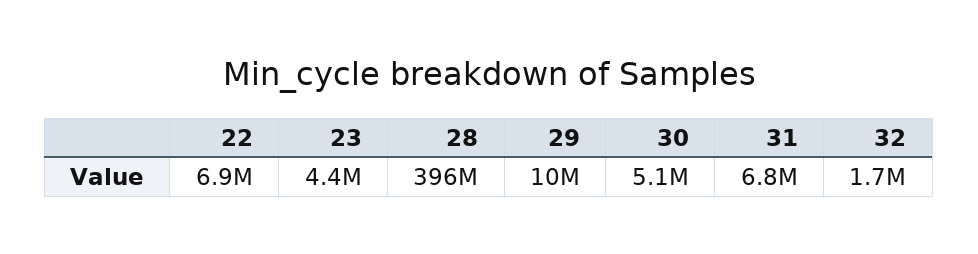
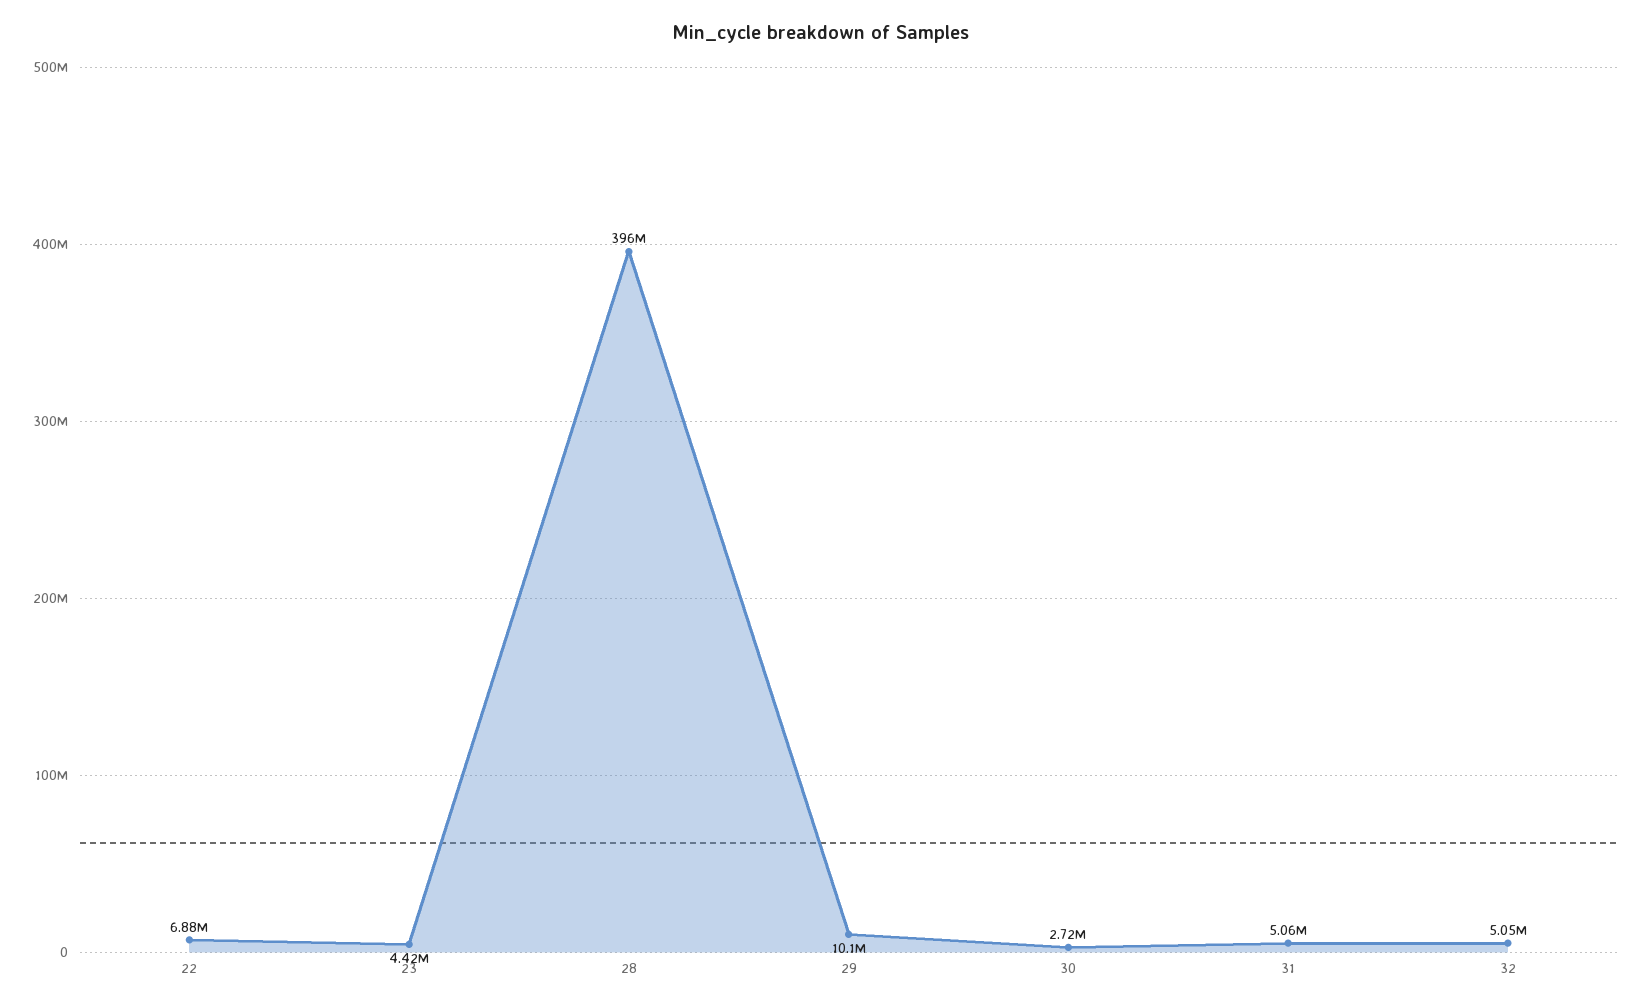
30: 5100000 -> 2720000
31: 6800000 -> 5060000
32: 1700000 -> 5050000

